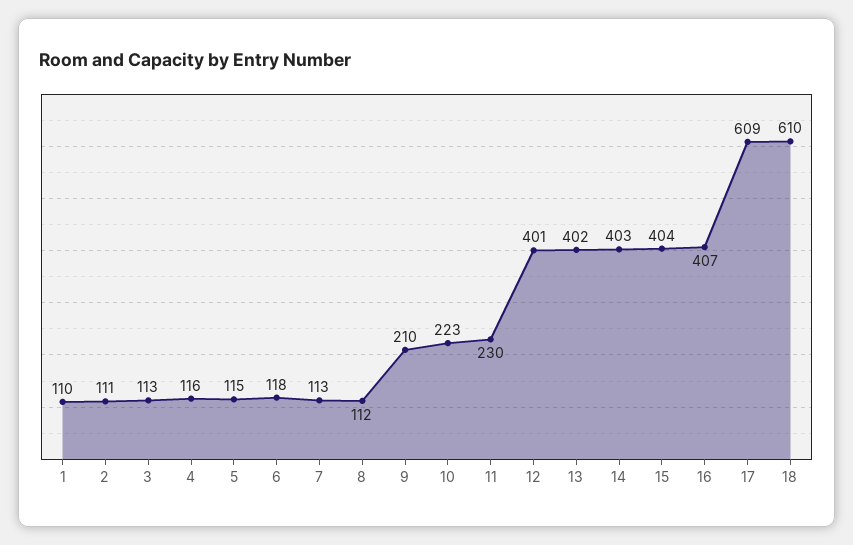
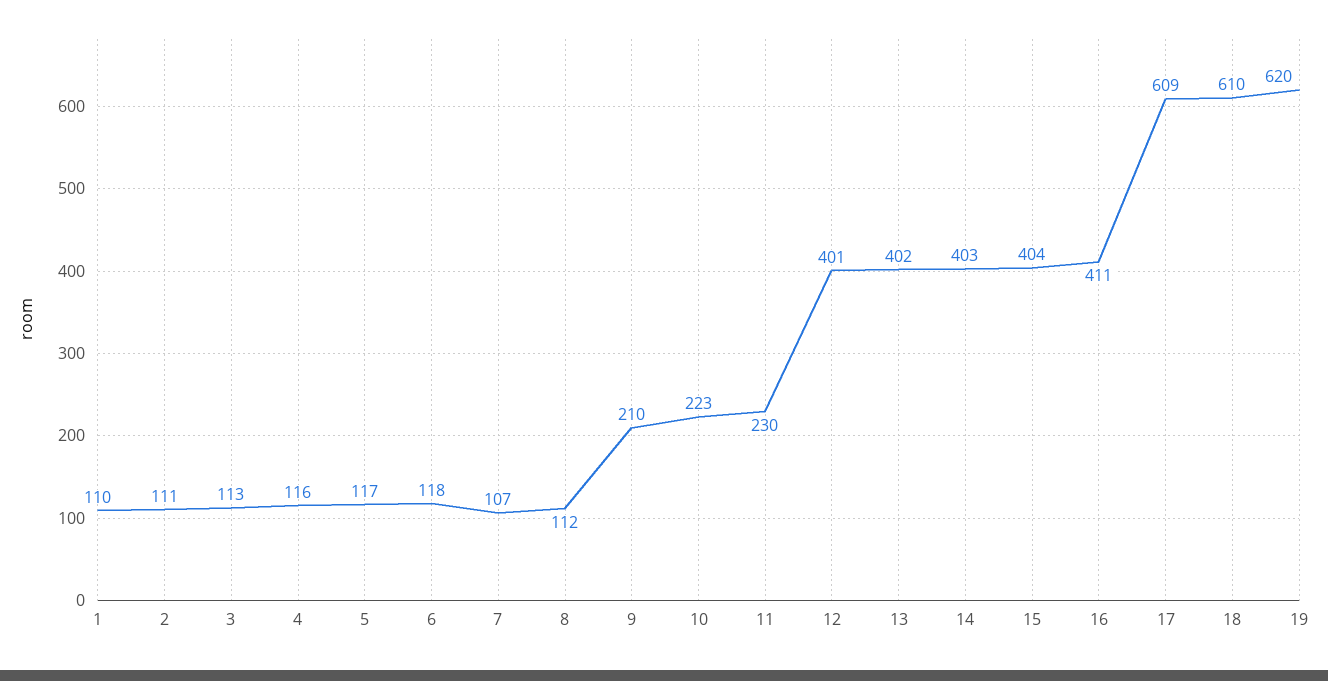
5: 115 -> 117
7: 113 -> 107
16: 407 -> 411
19: none -> 620

